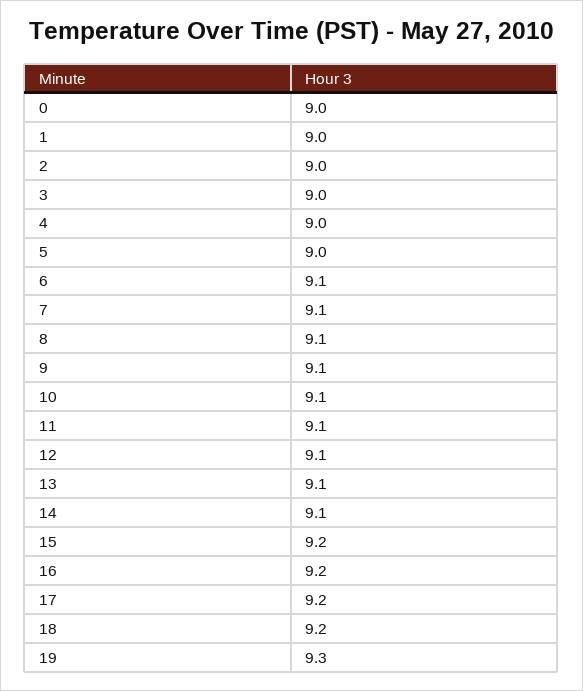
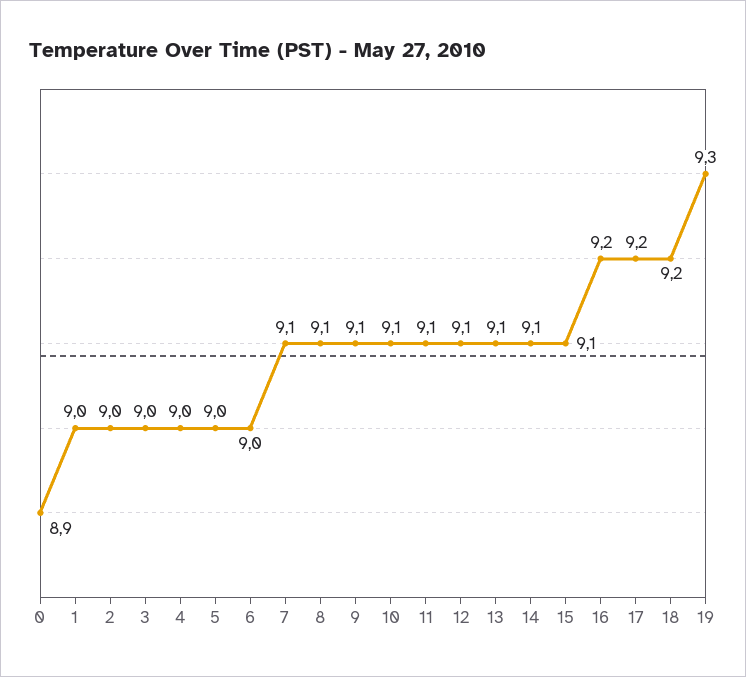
0: 9 -> 8.9
6: 9.1 -> 9
15: 9.2 -> 9.1

